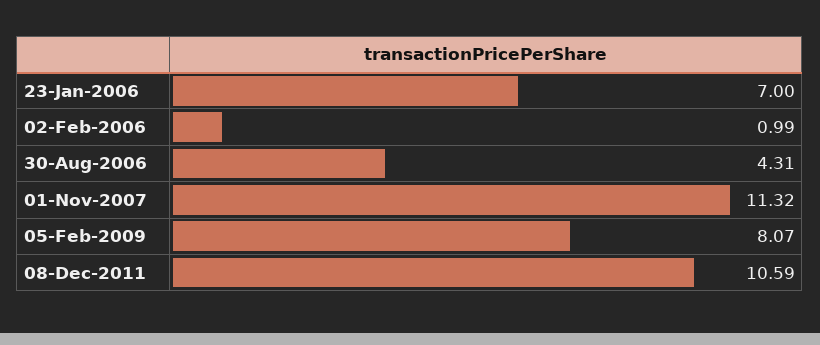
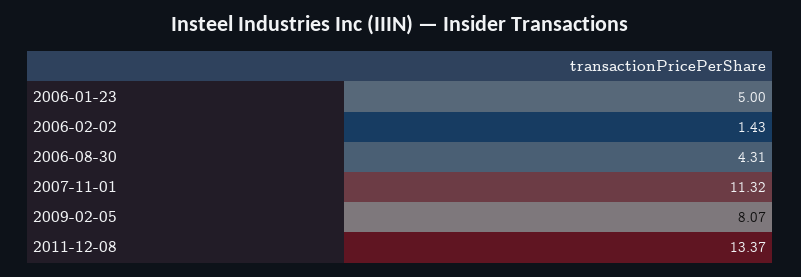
23-Jan-2006: 7 -> 5
02-Feb-2006: 0.99 -> 1.43
08-Dec-2011: 10.59 -> 13.37

